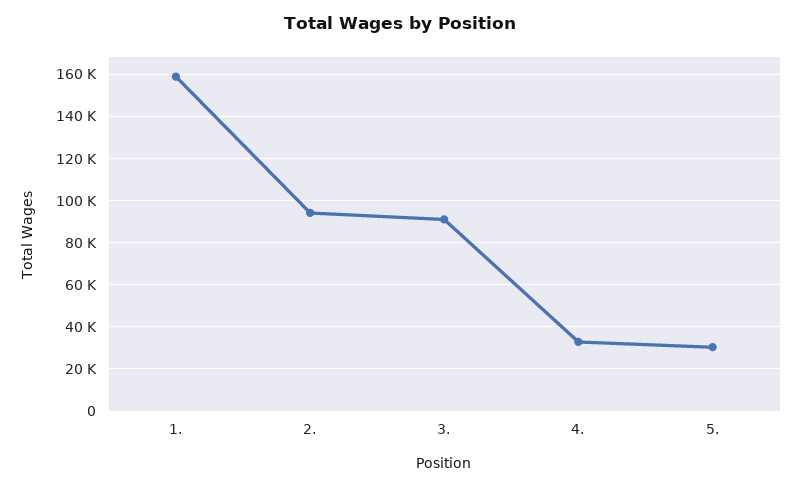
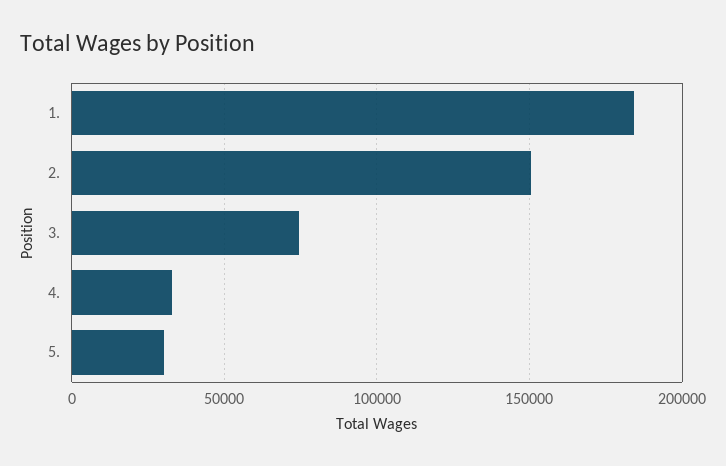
1.: 160000 -> 185000
2.: 95000 -> 150000
3.: 90000 -> 75000

